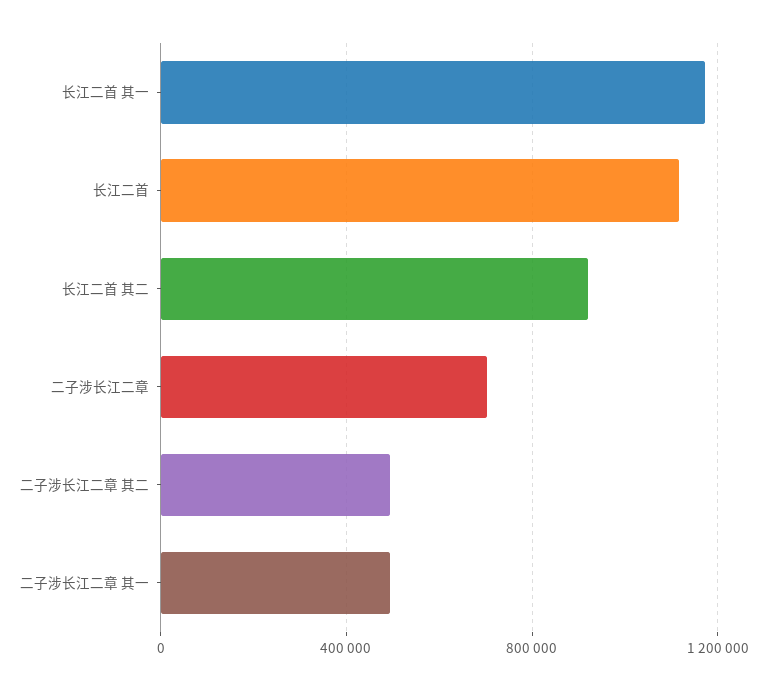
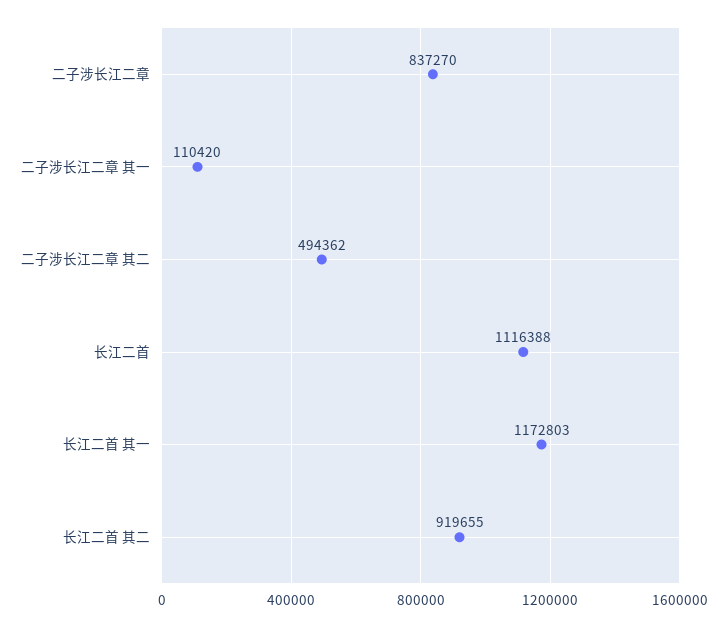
二子涉长江二章: 700000 -> 837270
二子涉长江二章 其一: 500000 -> 110420

